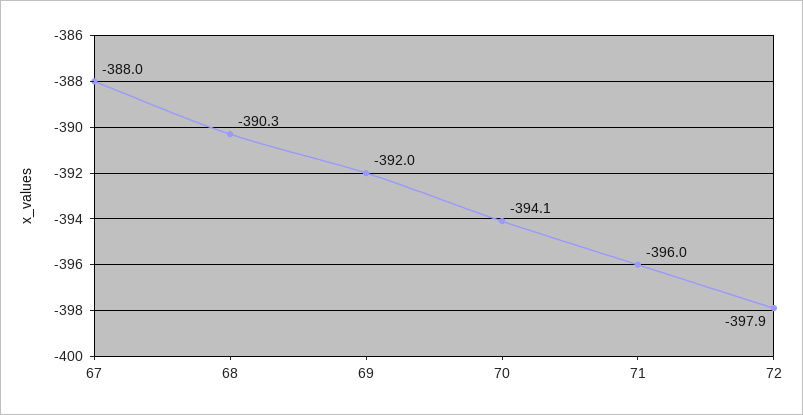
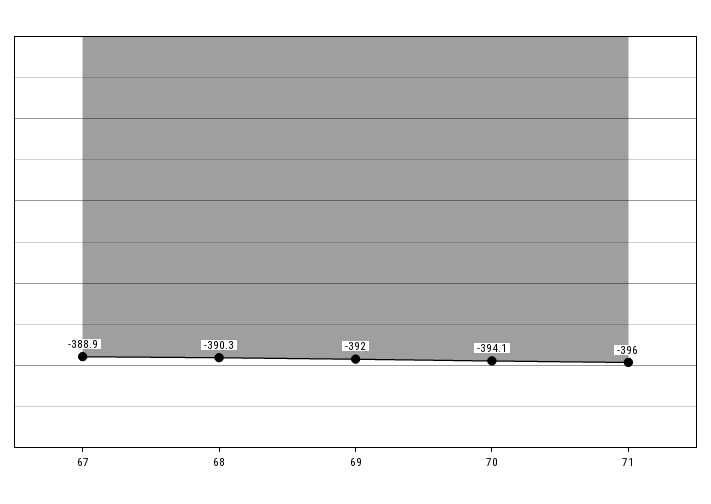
67: -388 -> -388.9
72: -397.9 -> none

